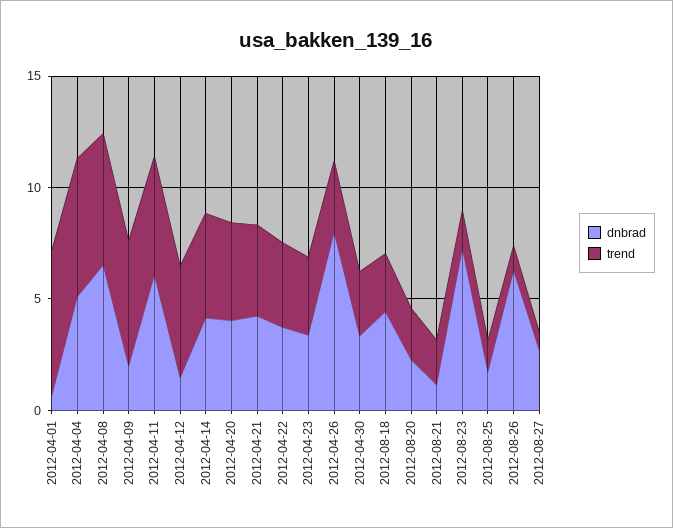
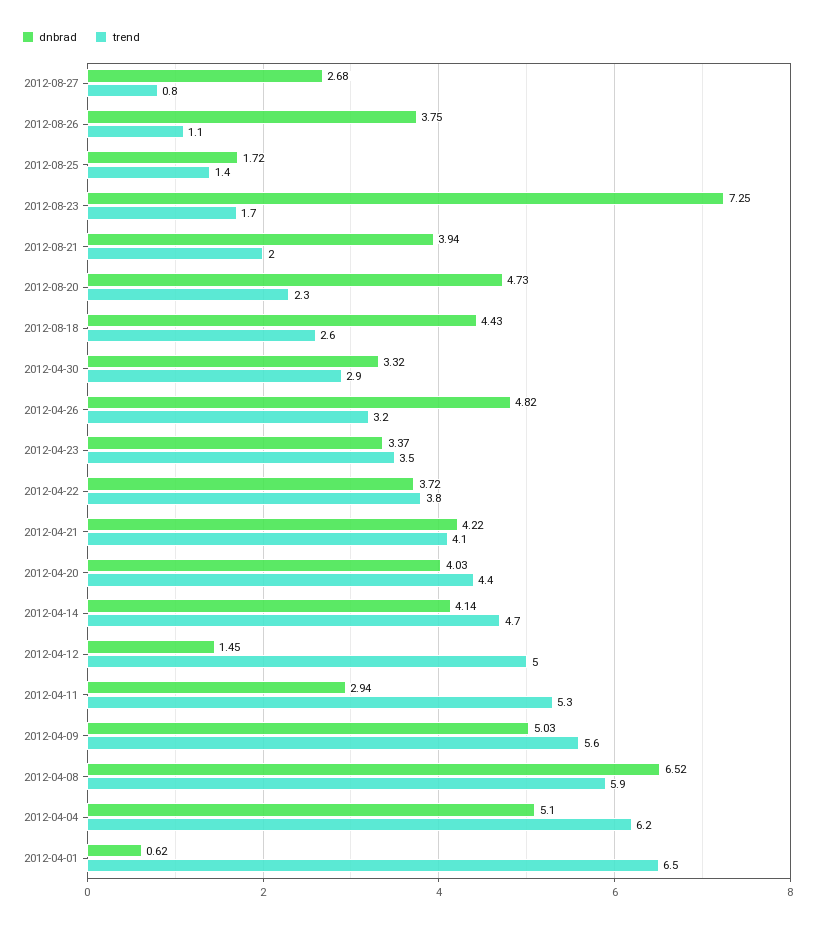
dnbrad, 2012-04-09: 2 -> 5.03
dnbrad, 2012-04-11: 6 -> 2.94
dnbrad, 2012-04-26: 8 -> 4.82
dnbrad, 2012-08-20: 2 -> 4.73
dnbrad, 2012-08-21: 1 -> 3.94
dnbrad, 2012-08-26: 6 -> 3.75

